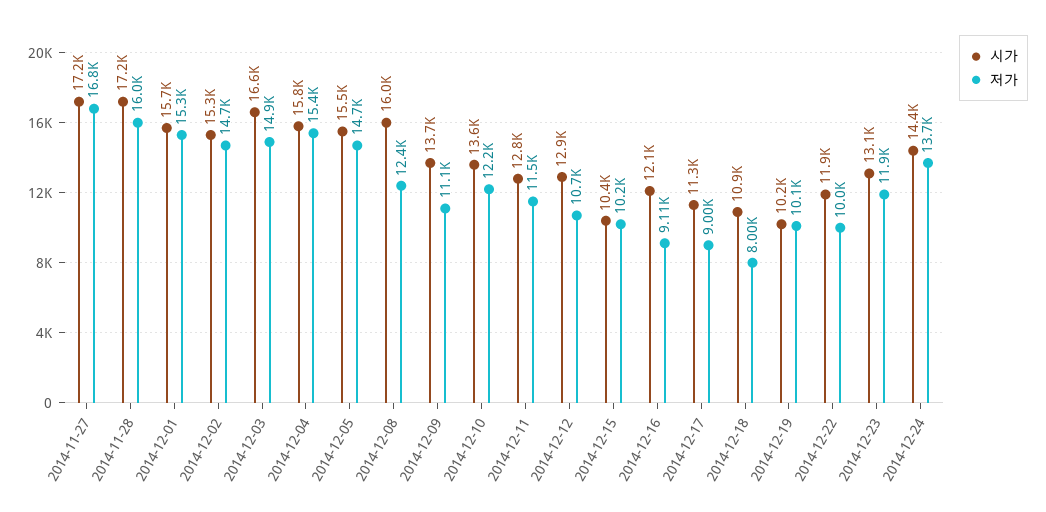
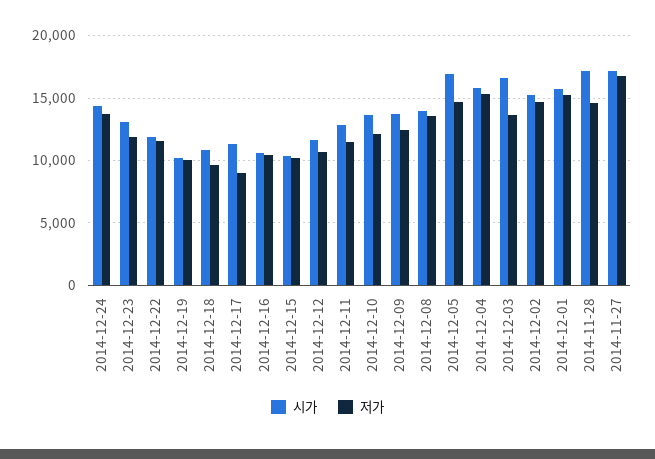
저가, 2014-11-28: 16000 -> 14500
저가, 2014-12-03: 14900 -> 13500
시가, 2014-12-05: 15500 -> 17000
시가, 2014-12-08: 16000 -> 14000
저가, 2014-12-08: 12400 -> 13500
저가, 2014-12-09: 11100 -> 12500
시가, 2014-12-12: 12900 -> 11500
시가, 2014-12-16: 12100 -> 10500
저가, 2014-12-16: 9110 -> 10500
저가, 2014-12-18: 8000 -> 9500
저가, 2014-12-22: 10000 -> 11500

